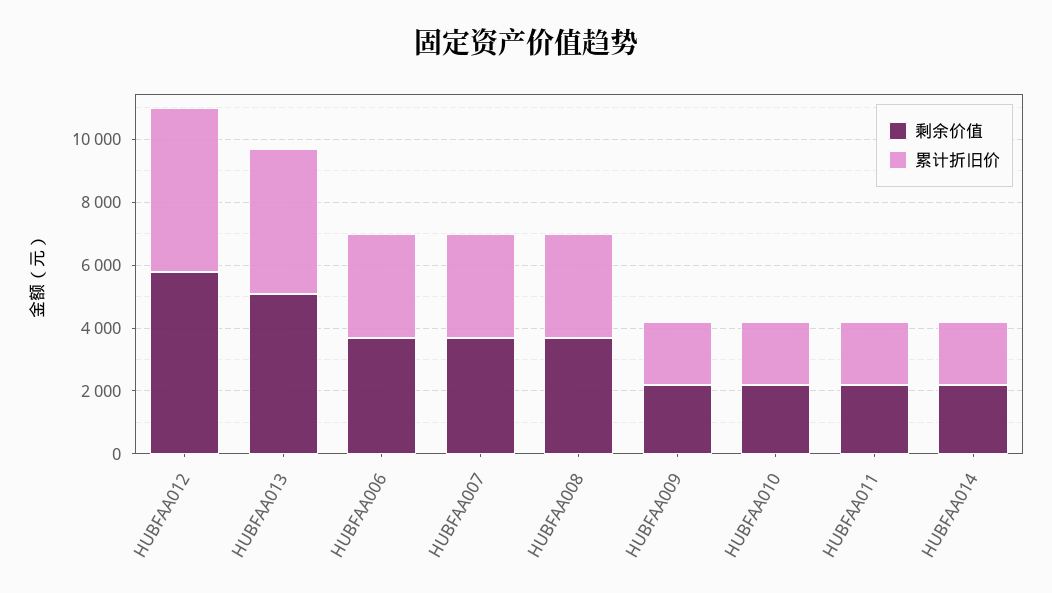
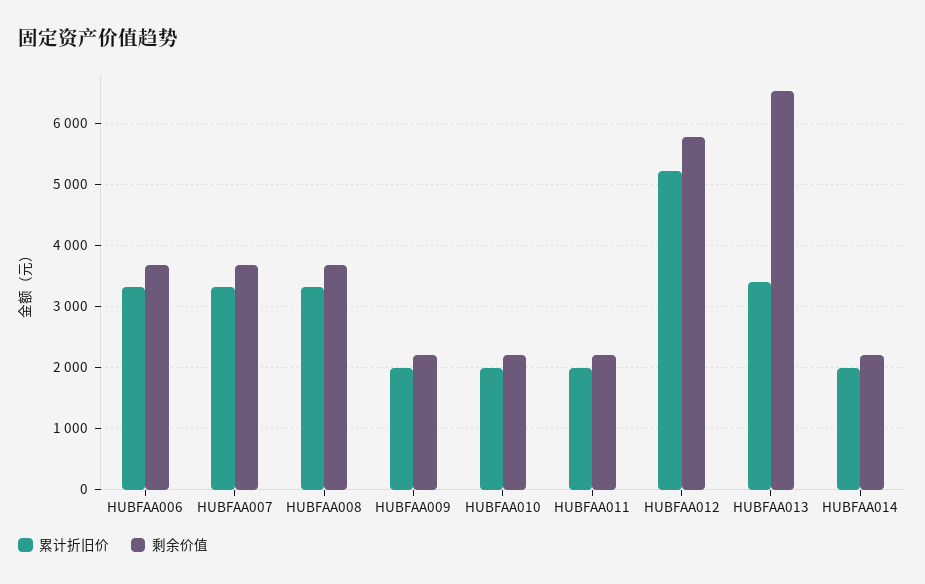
剩余价值, HUBFAA013: 5000 -> 6500
累计折旧价, HUBFAA013: 4500 -> 3400

